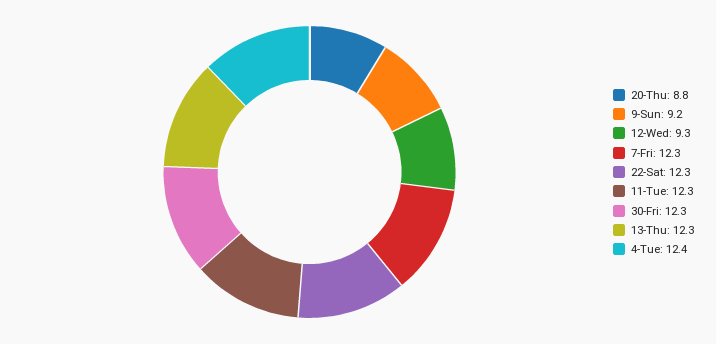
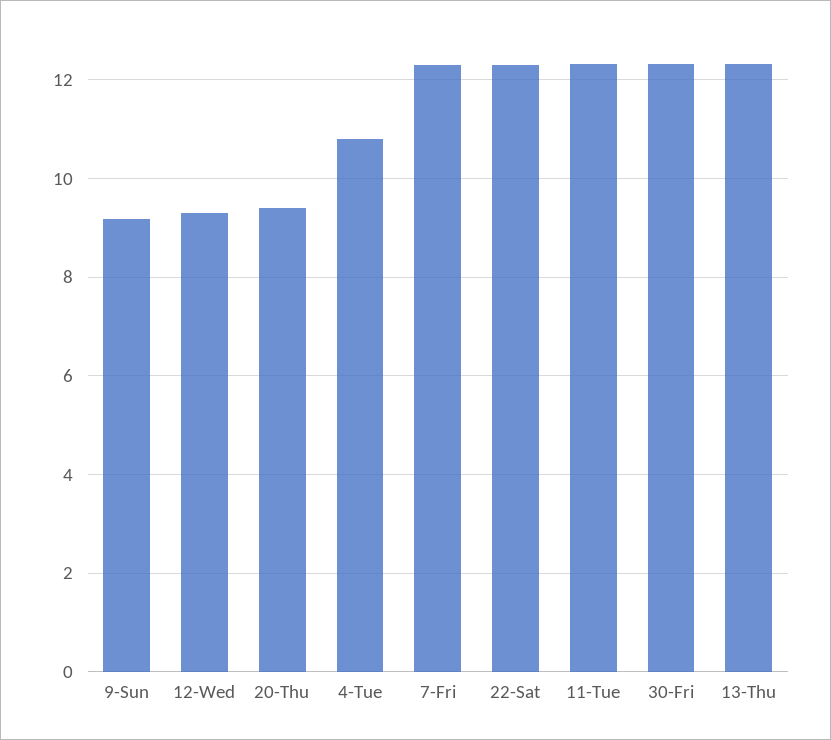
20-Thu: 8.8 -> 9.4
4-Tue: 12.4 -> 10.8

